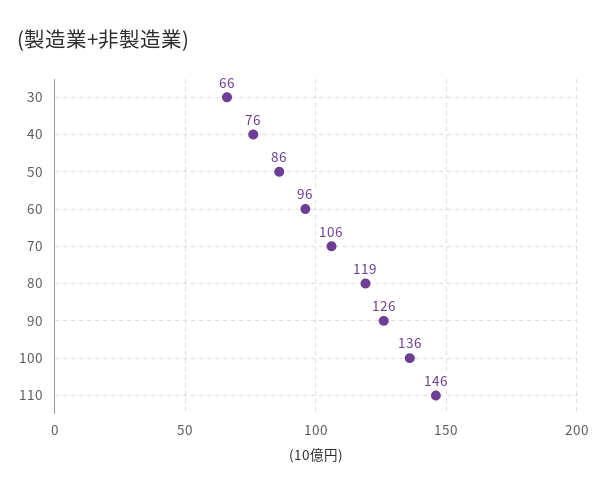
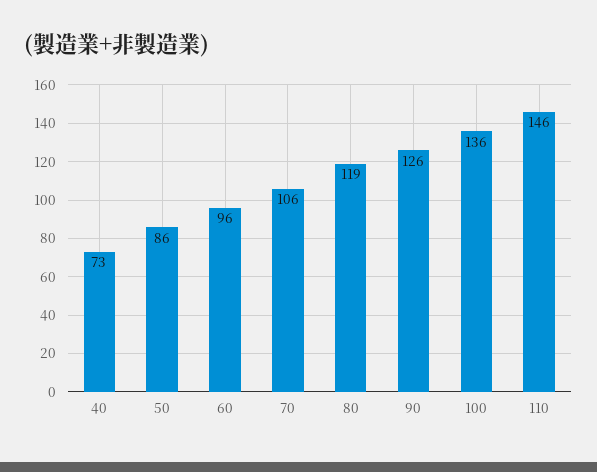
30: 66 -> none
40: 76 -> 73

